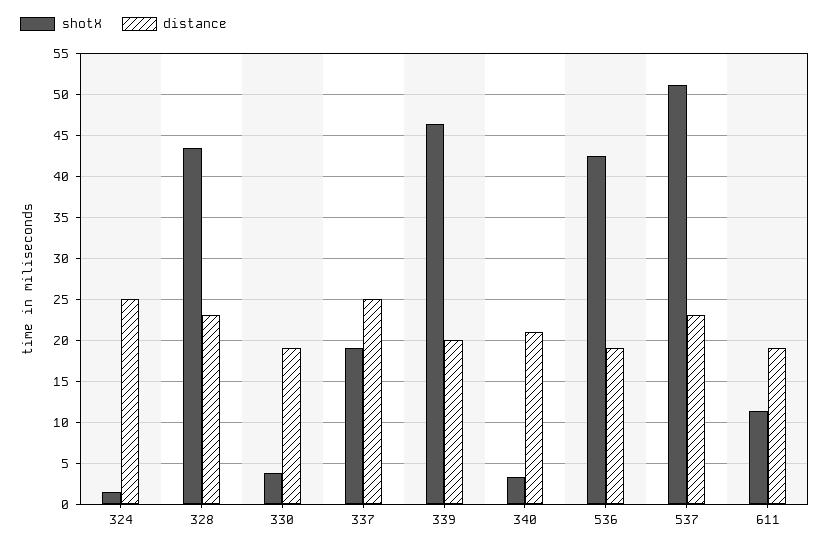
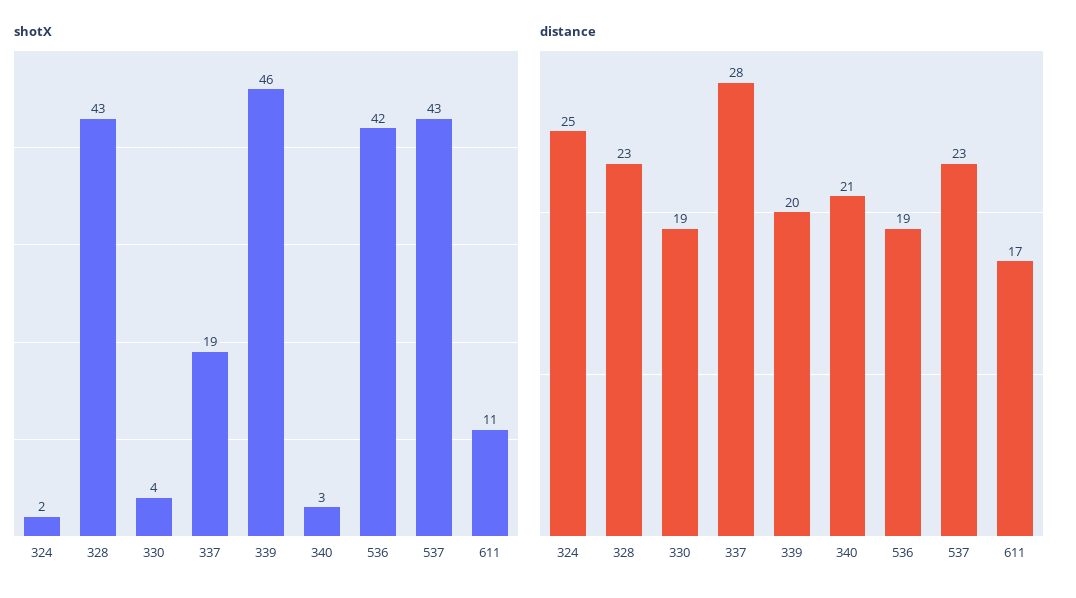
distance, 337: 25 -> 28
shotX, 537: 51 -> 43
distance, 611: 19 -> 17

